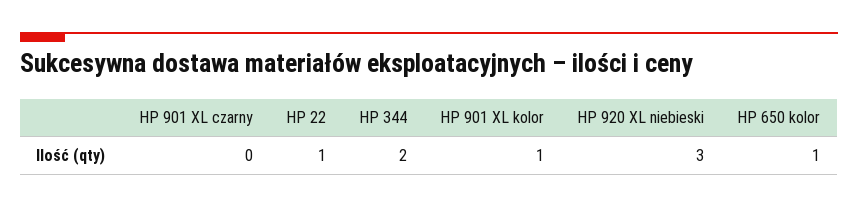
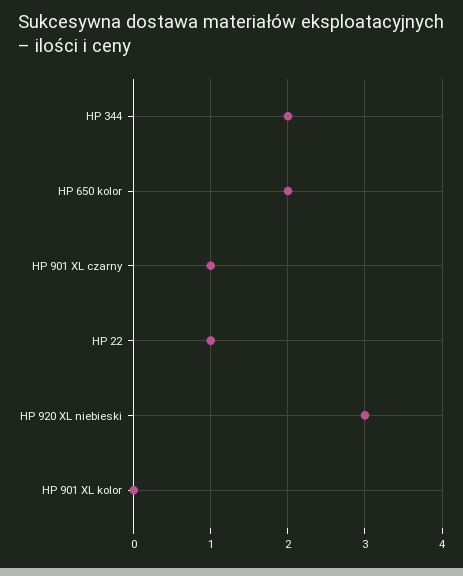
HP 901 XL czarny: 0 -> 1
HP 901 XL kolor: 1 -> 0
HP 650 kolor: 1 -> 2

